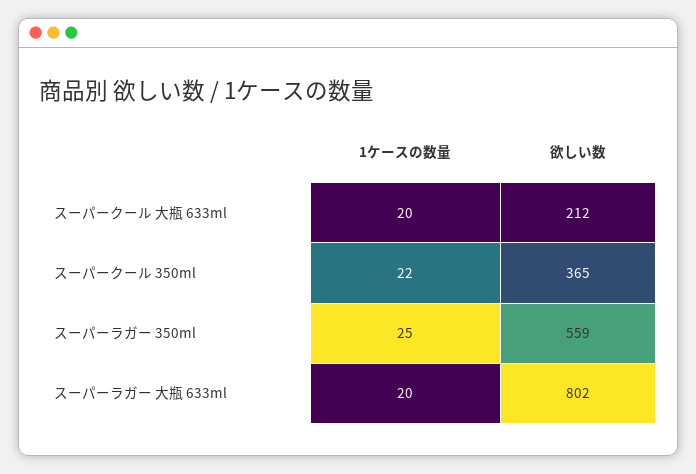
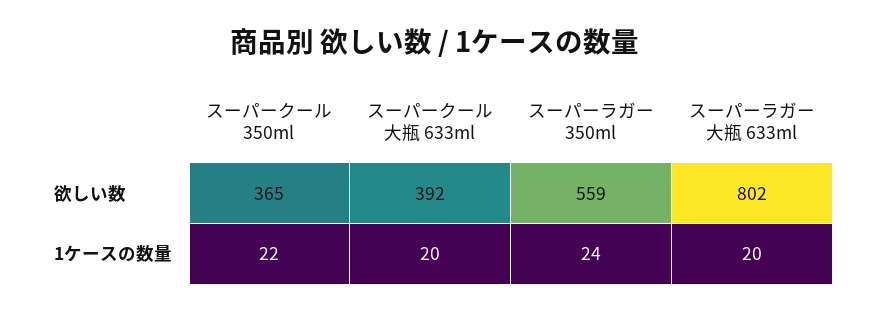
欲しい数, スーパークール 大瓶 633ml: 212 -> 392
1ケースの数量, スーパーラガー 350ml: 25 -> 24

